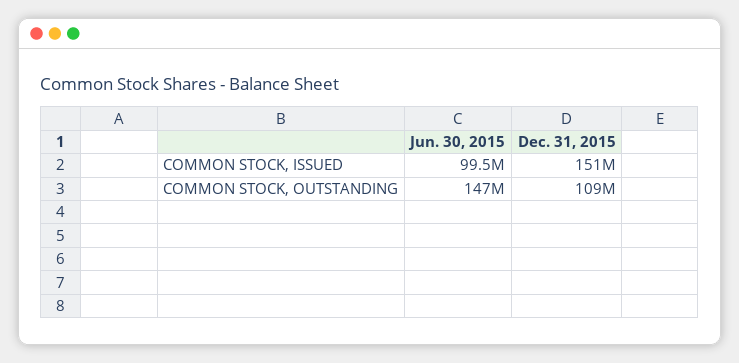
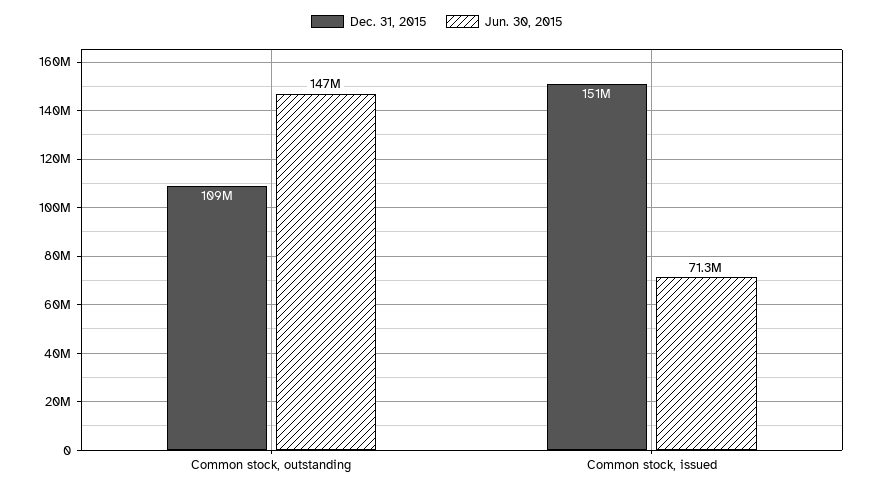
Jun. 30, 2015, COMMON STOCK, ISSUED: 99500000 -> 71300000

